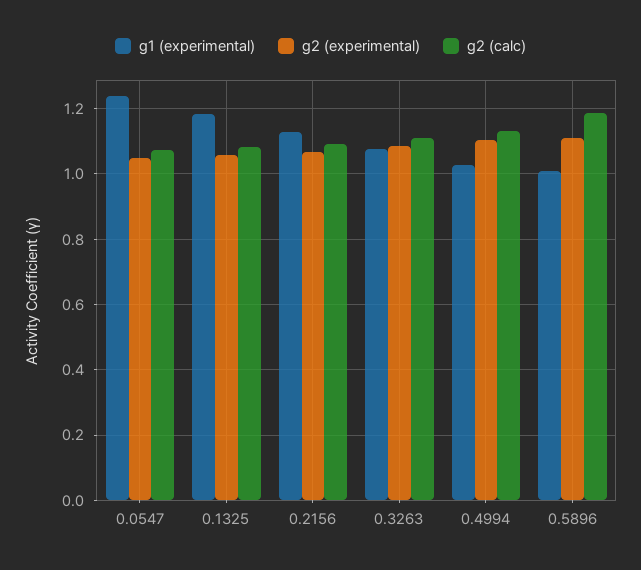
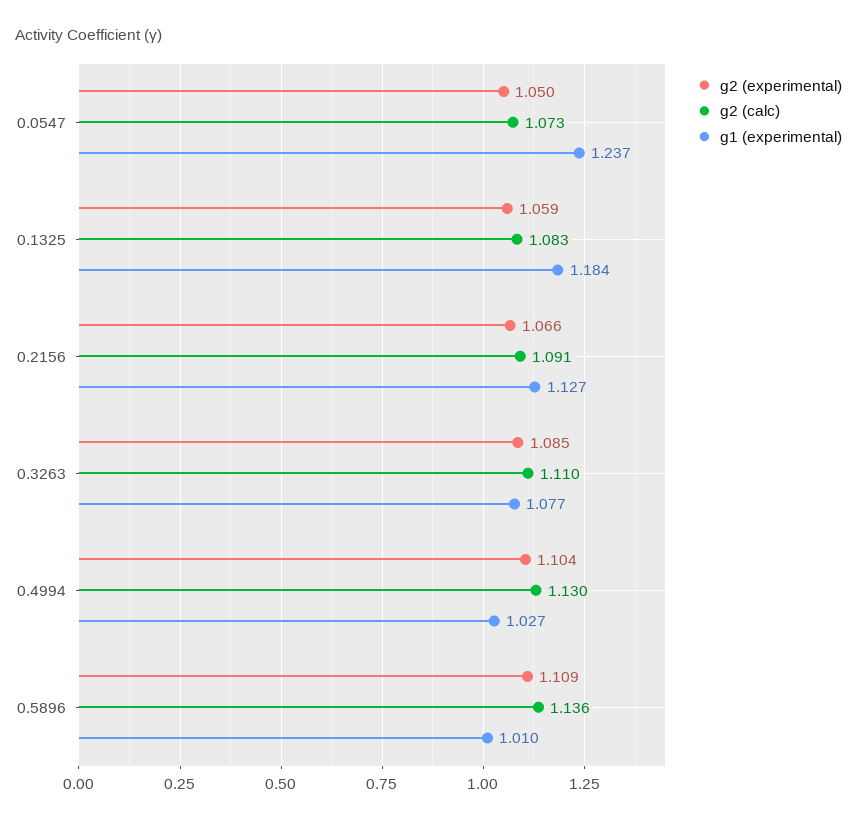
g2 (calc), 0.5896: 1.18 -> 1.136

